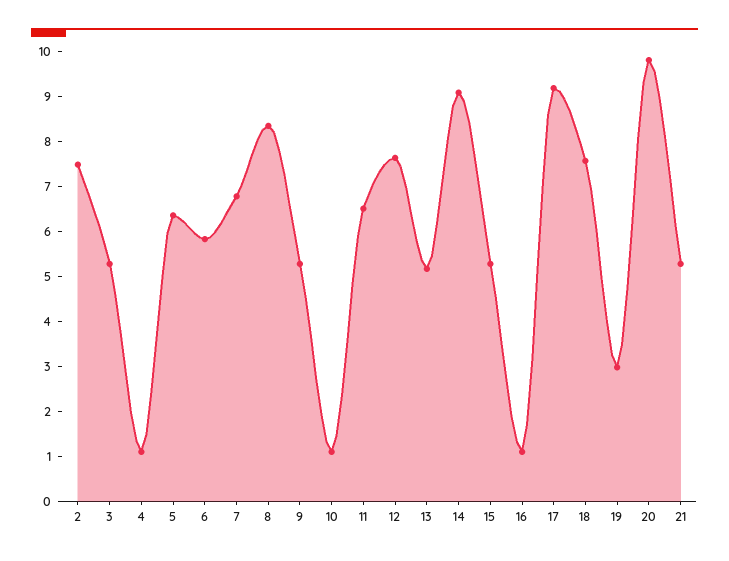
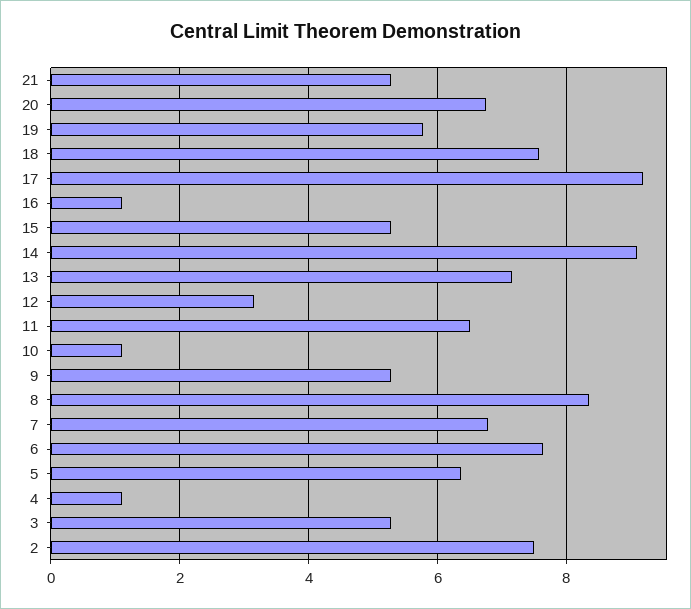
6: 5.8 -> 7.6
12: 7.6 -> 3.2
13: 5.2 -> 7.2
19: 3 -> 5.8
20: 9.8 -> 6.8

